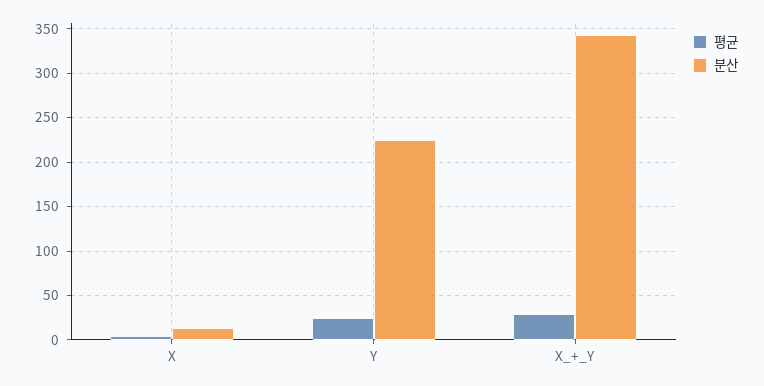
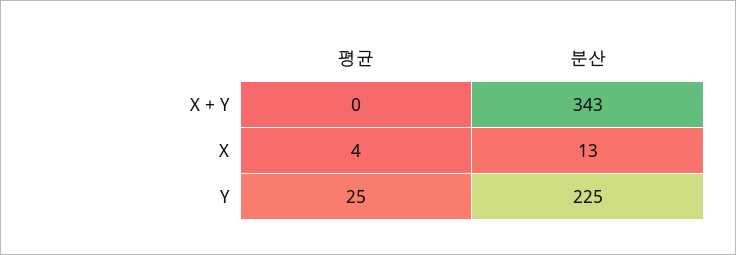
평균, X_+_Y: 30 -> 0

